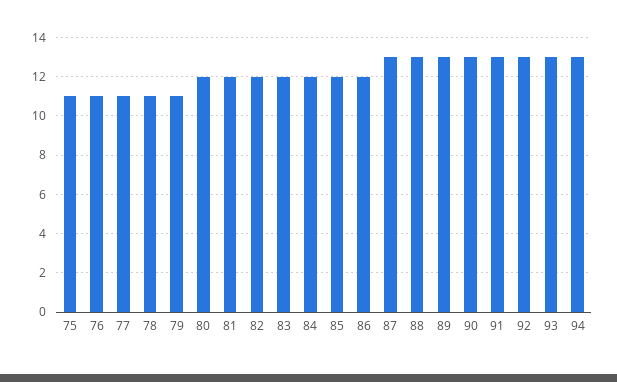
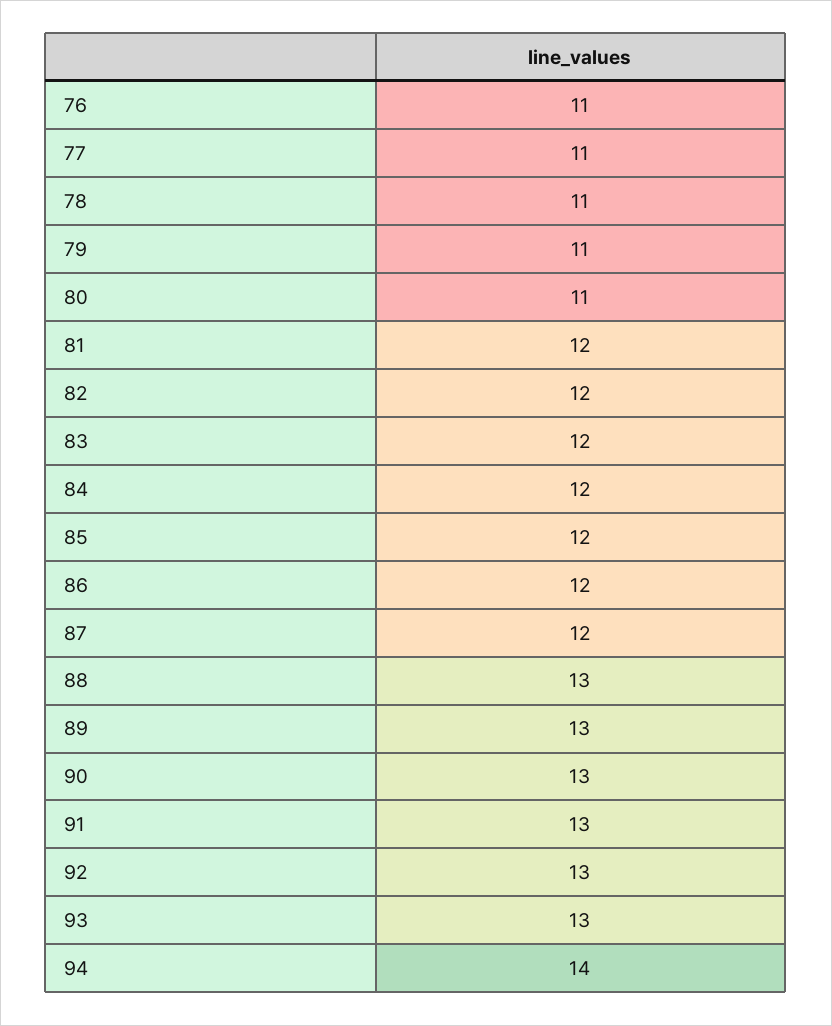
75: 11 -> none
80: 12 -> 11
87: 13 -> 12
94: 13 -> 14

